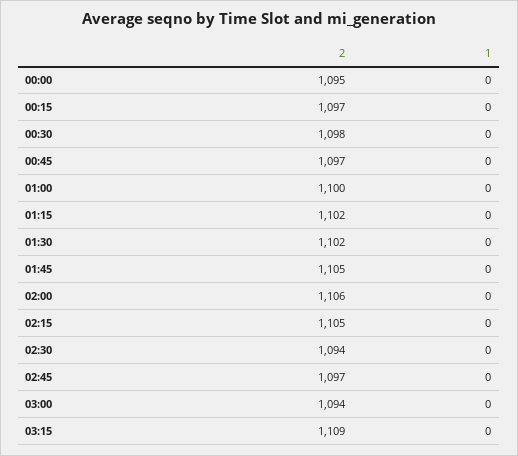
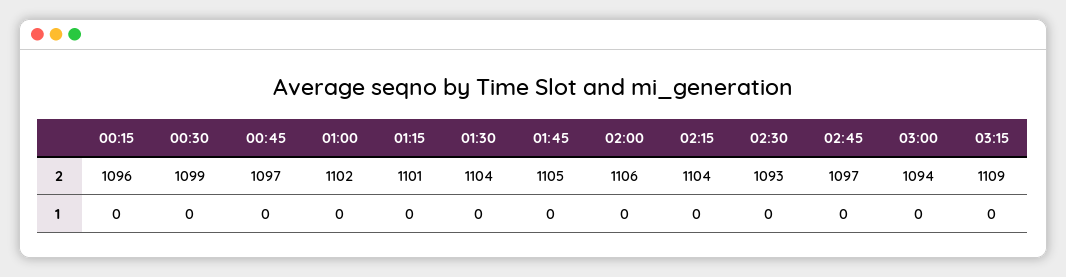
2, 00:00: 1095 -> none
1, 00:00: 0 -> none
2, 00:15: 1097 -> 1096
2, 00:30: 1098 -> 1099
2, 01:00: 1100 -> 1102
2, 01:15: 1102 -> 1101
2, 01:30: 1102 -> 1104
2, 02:15: 1105 -> 1104
2, 02:30: 1094 -> 1093

